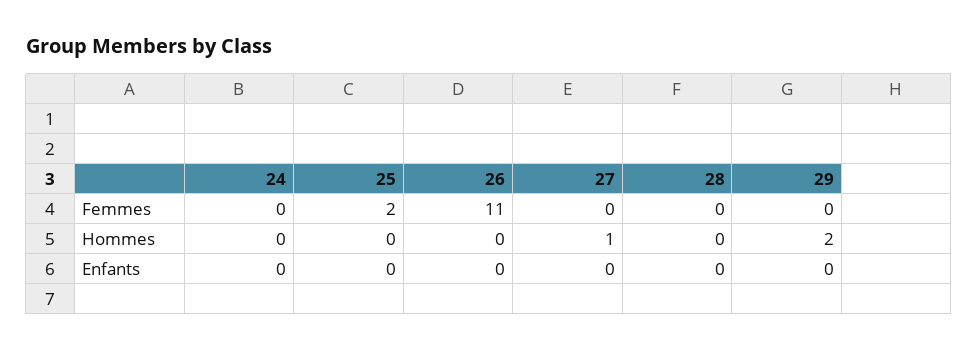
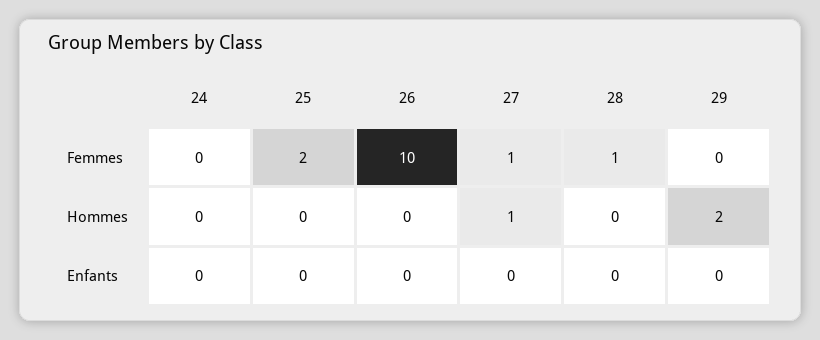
26, Femmes: 11 -> 10
27, Femmes: 0 -> 1
28, Femmes: 0 -> 1

